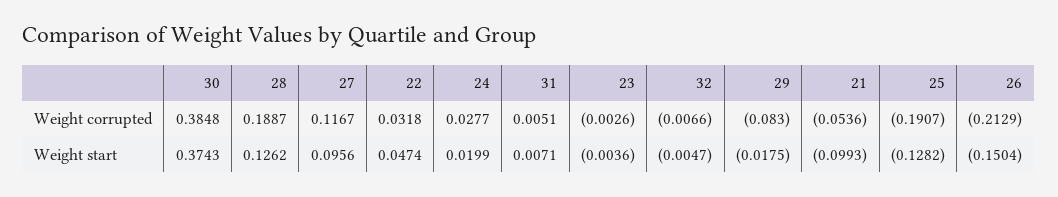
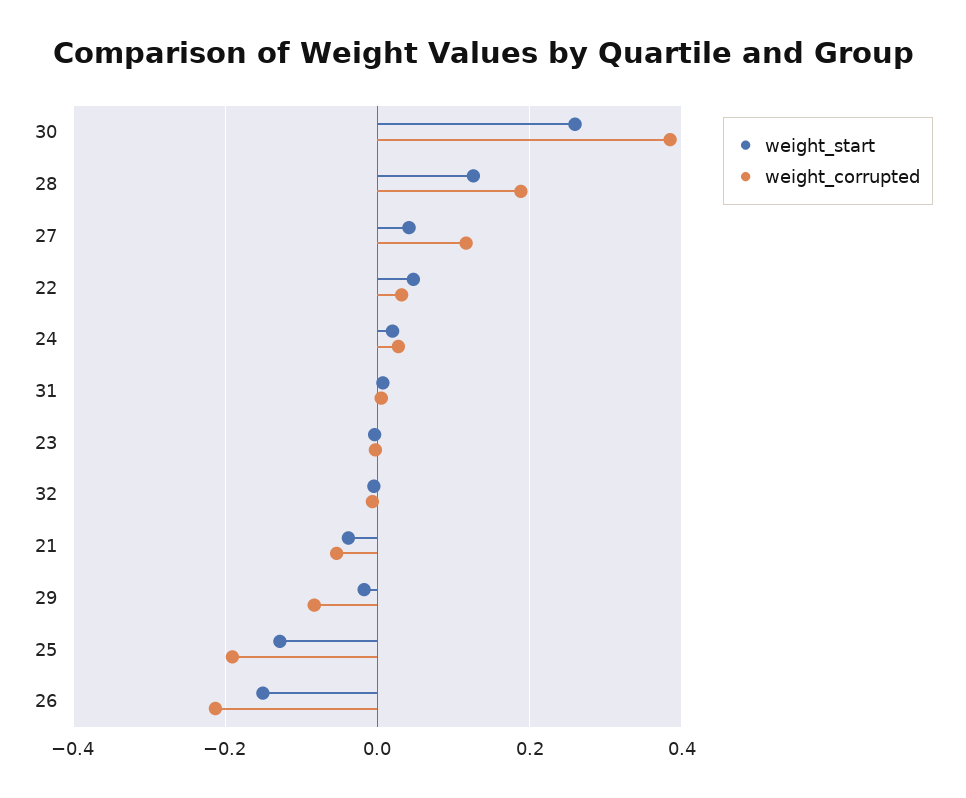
Weight start, 30: 0.3743 -> 0.26
Weight start, 27: 0.0956 -> 0.04
Weight start, 21: -0.0993 -> -0.04

